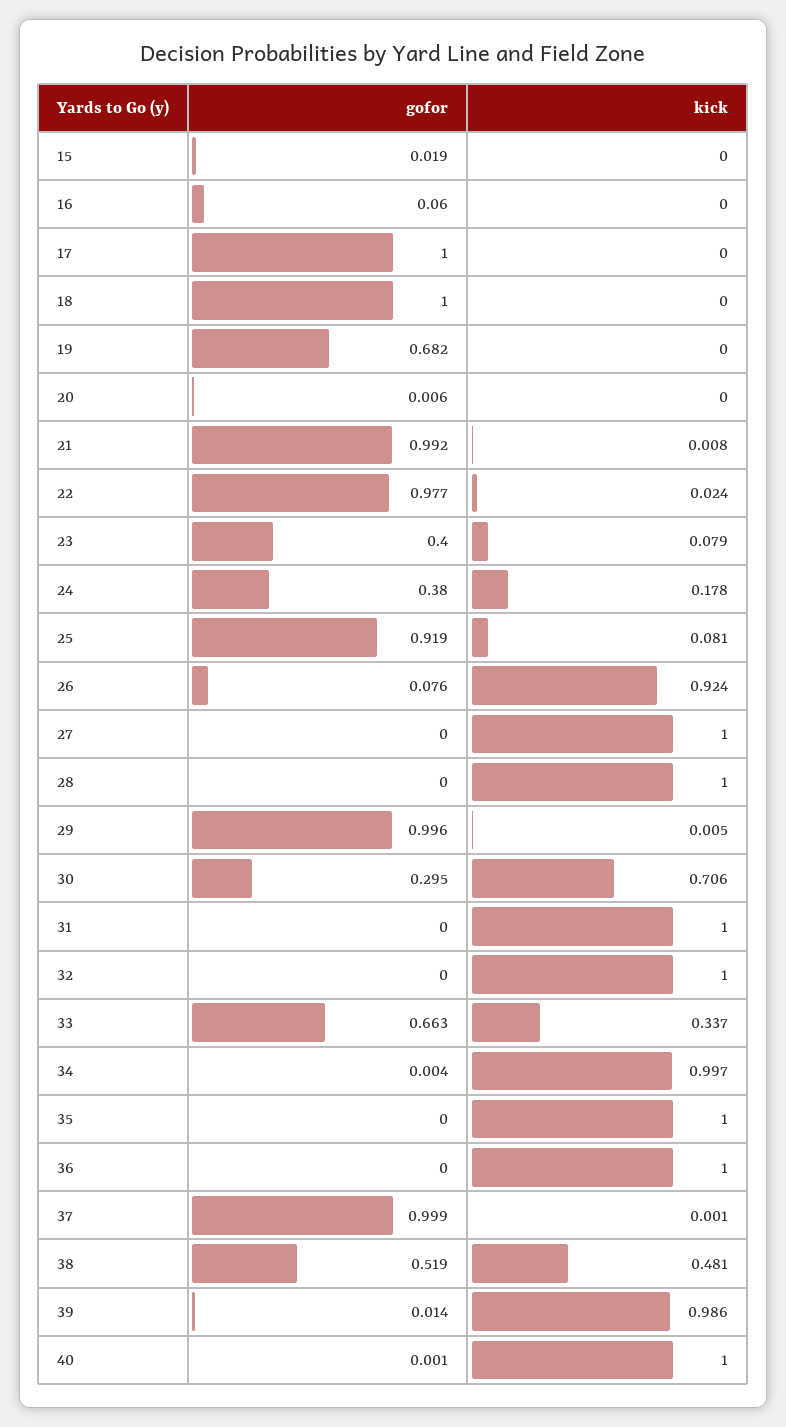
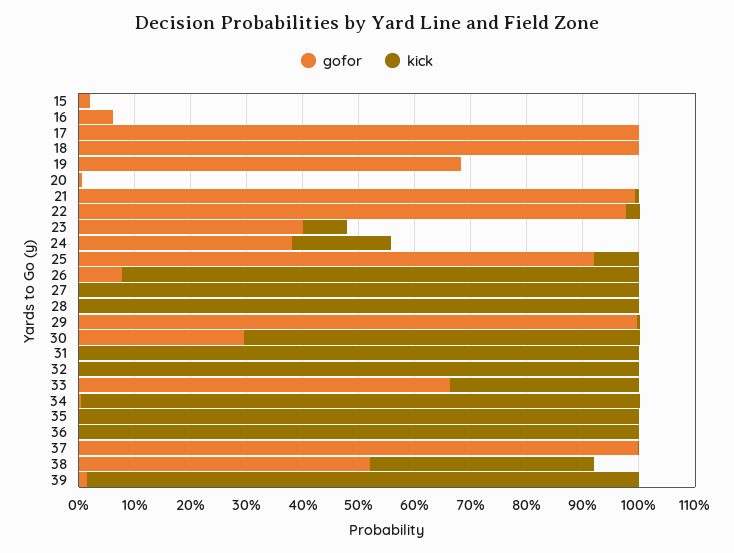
kick, 38: 0.481 -> 0.4
gofor, 40: 0.001 -> none
kick, 40: 1 -> none

